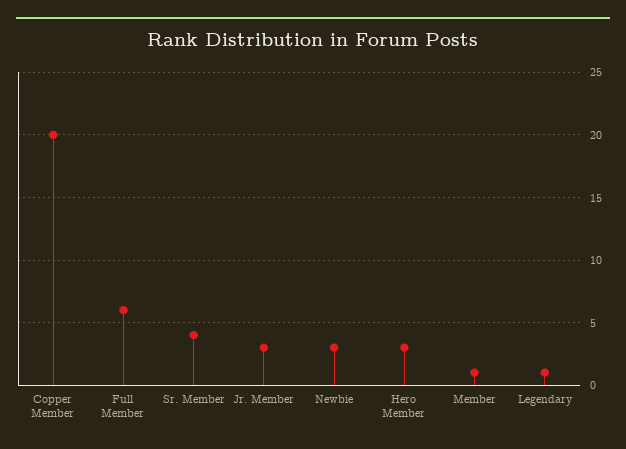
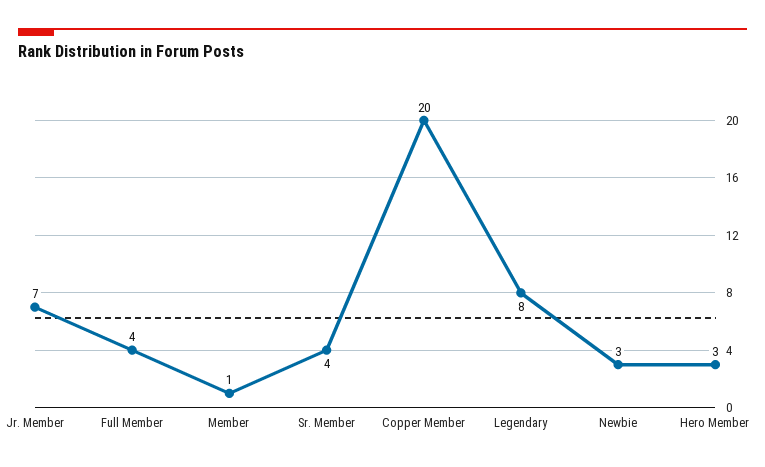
Full Member: 6 -> 4
Jr. Member: 3 -> 7
Legendary: 1 -> 8

